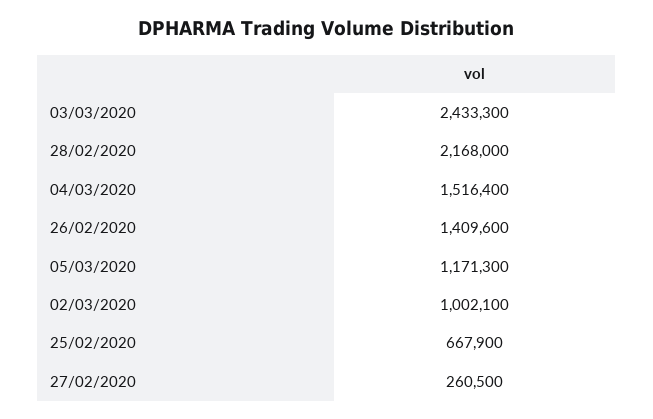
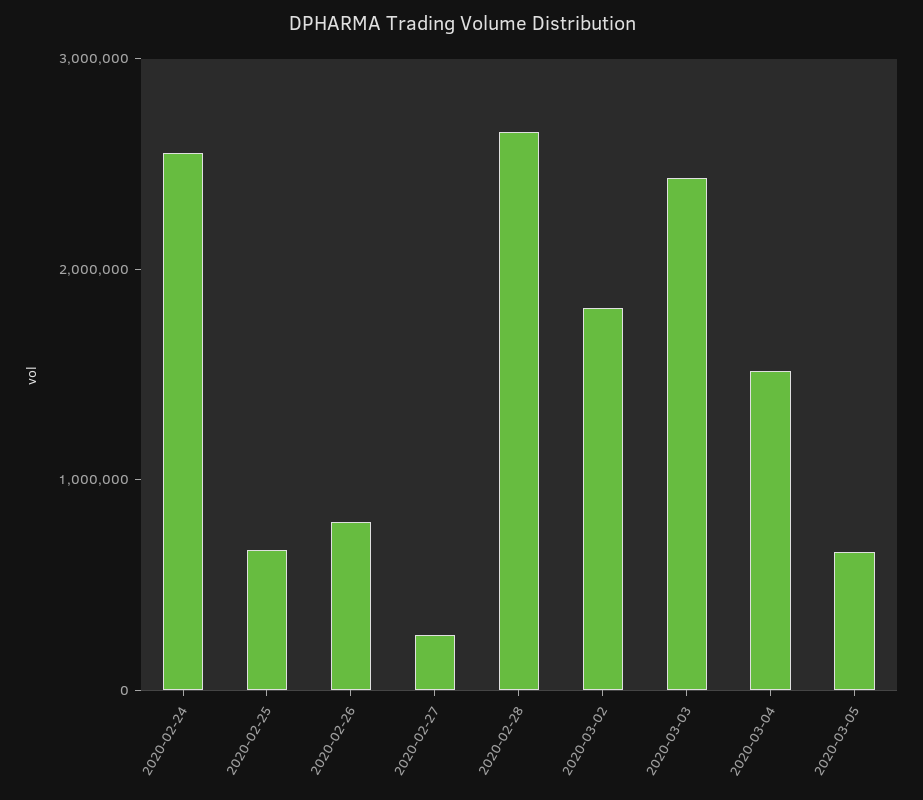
28/02/2020: 2168000 -> 2600000
26/02/2020: 1409600 -> 800000
05/03/2020: 1171300 -> 600000
02/03/2020: 1002100 -> 1800000
2020-02-24: none -> 2600000

